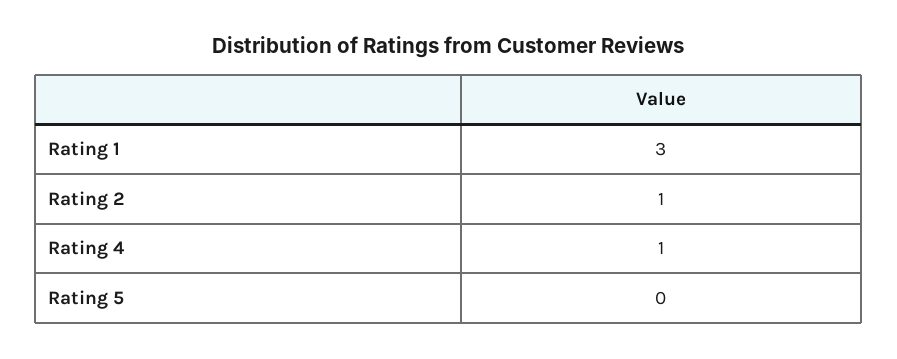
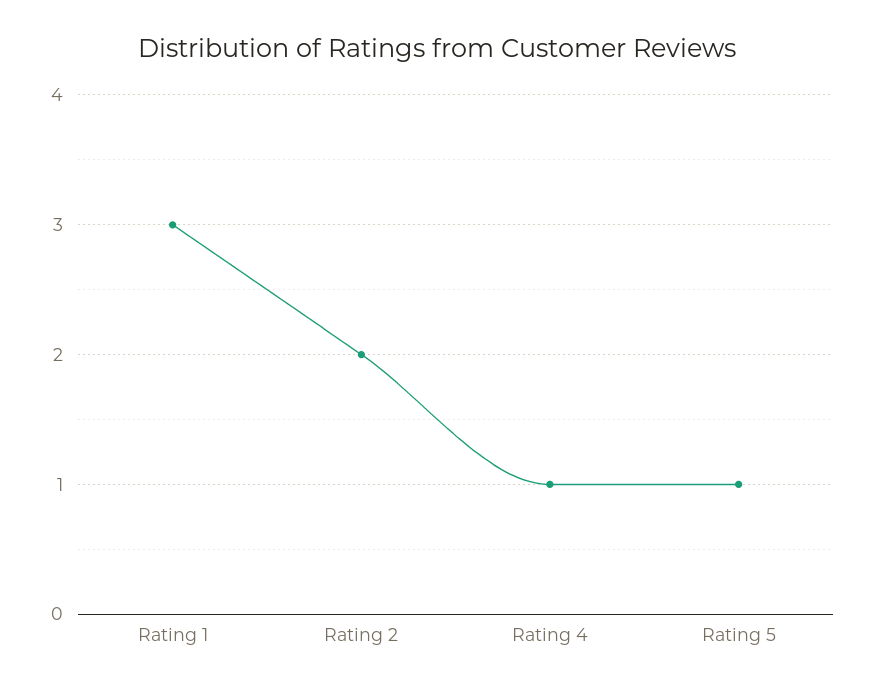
Rating 2: 1 -> 2
Rating 5: 0 -> 1

